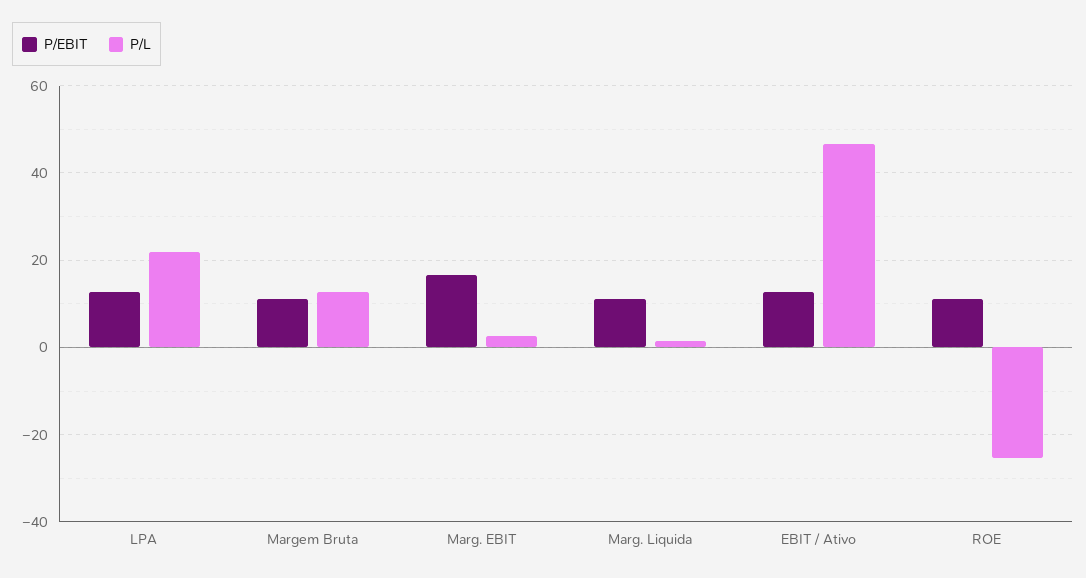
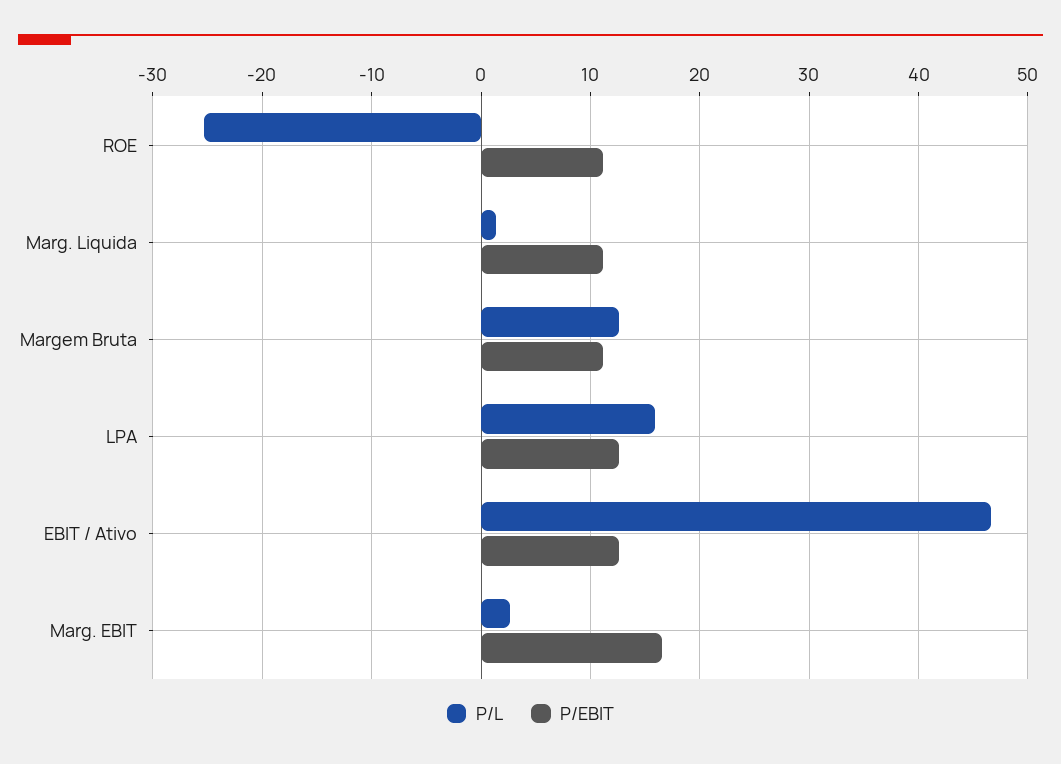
P/L, LPA: 22 -> 16

